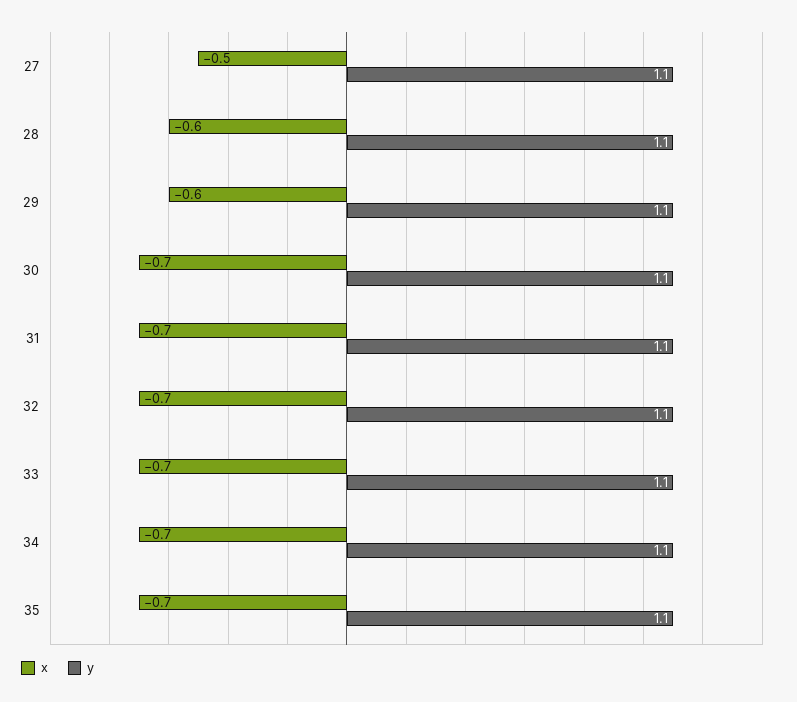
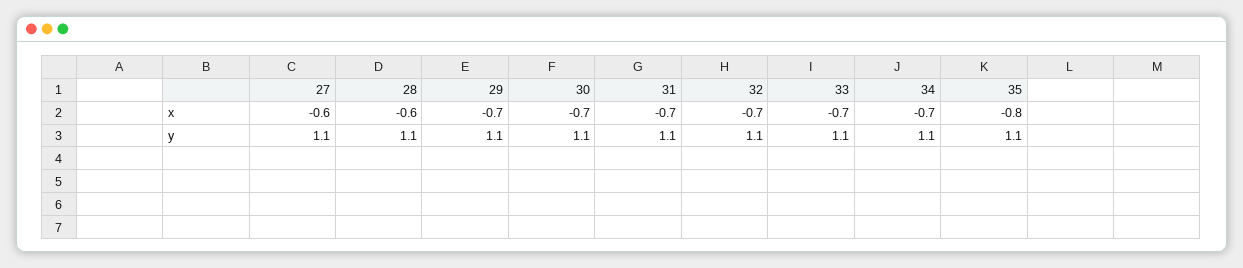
x, 27: -0.5 -> -0.6
x, 29: -0.6 -> -0.7
x, 35: -0.7 -> -0.8

